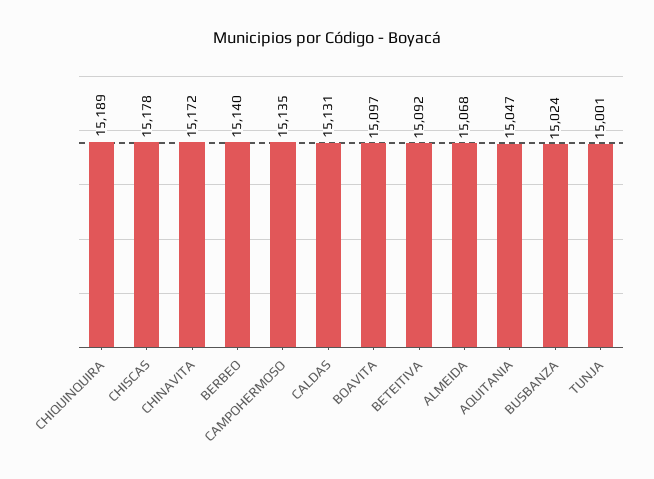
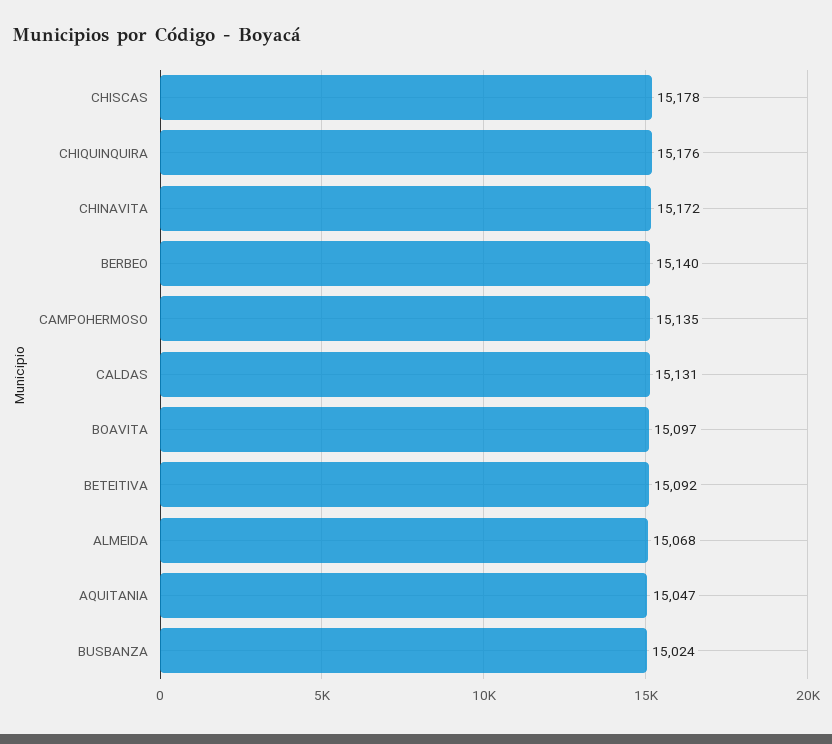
CHIQUINQUIRA: 15189 -> 15176
TUNJA: 15001 -> none

